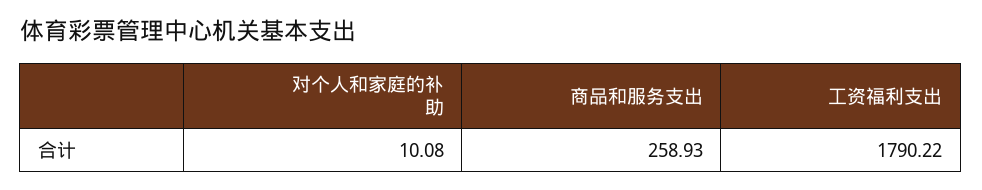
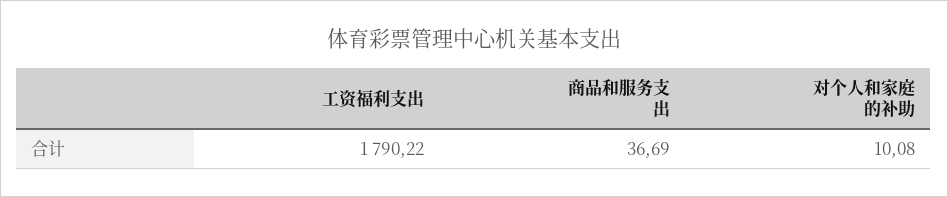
商品和服务支出: 258.93 -> 36.69

